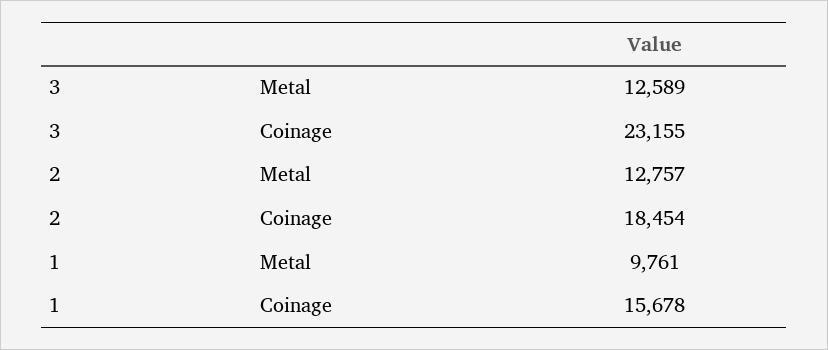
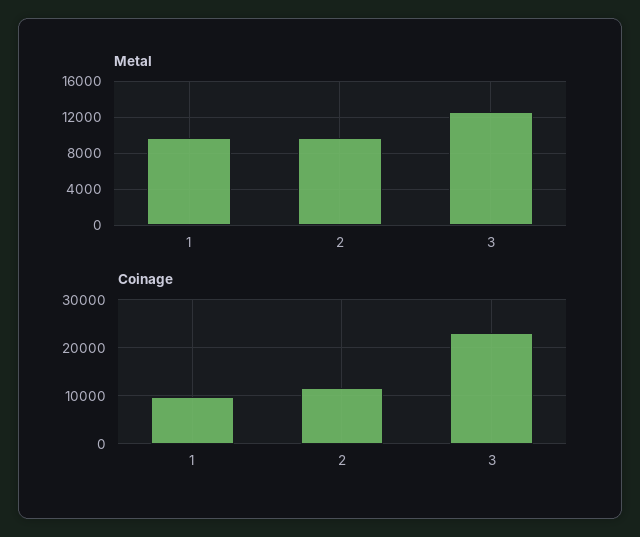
Metal, 2: 12757 -> 10000
Coinage, 2: 18454 -> 12000
Coinage, 1: 15678 -> 10000

